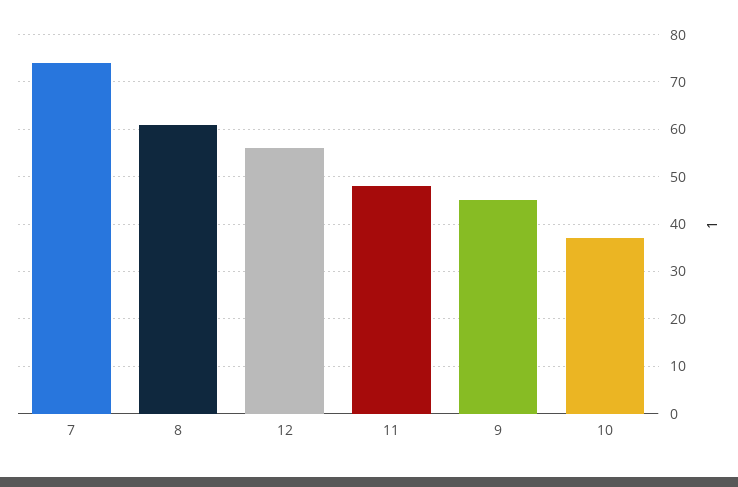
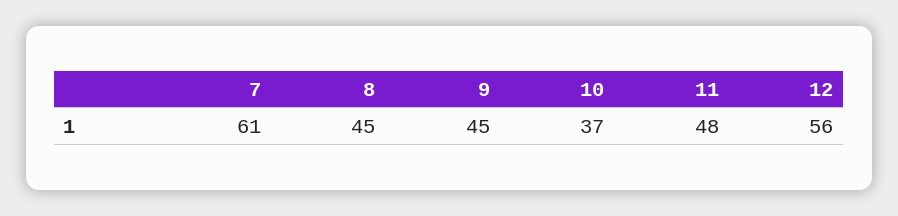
7: 75 -> 61
8: 60 -> 45

